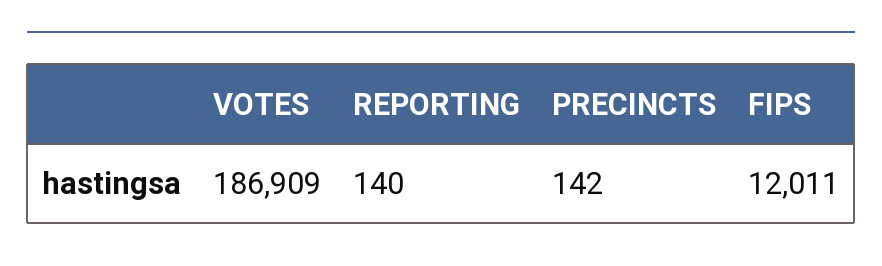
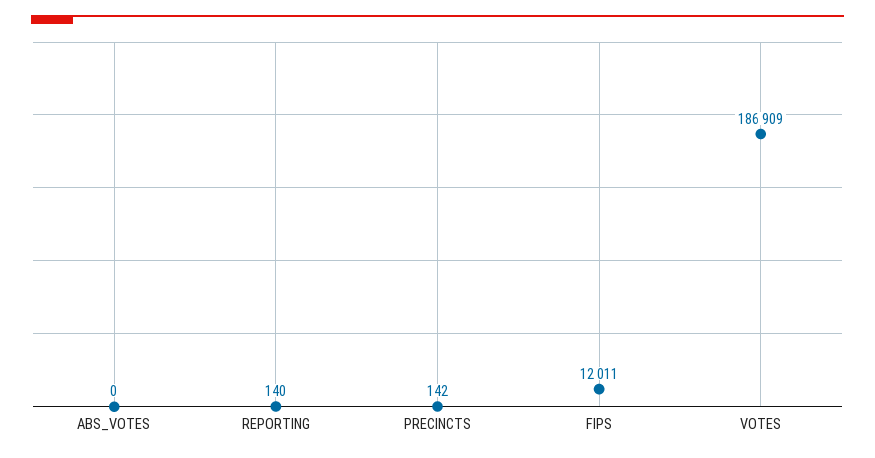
ABS_VOTES: none -> 0

